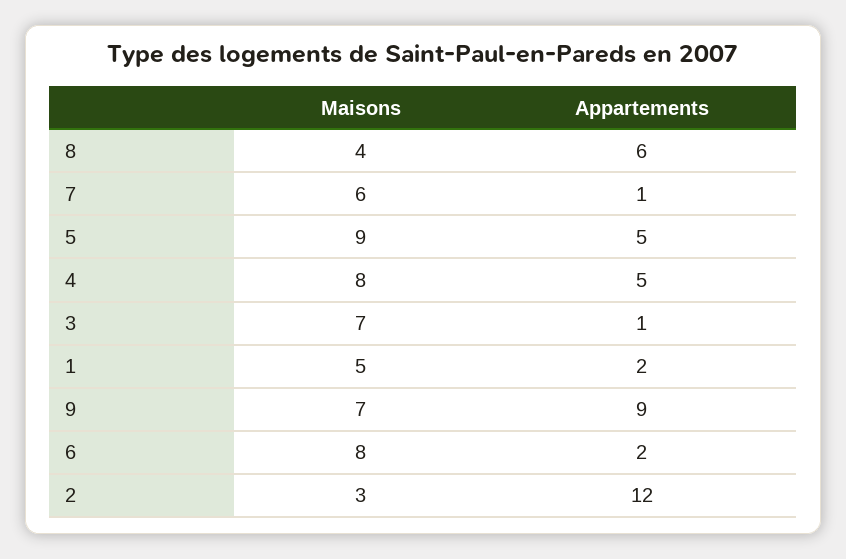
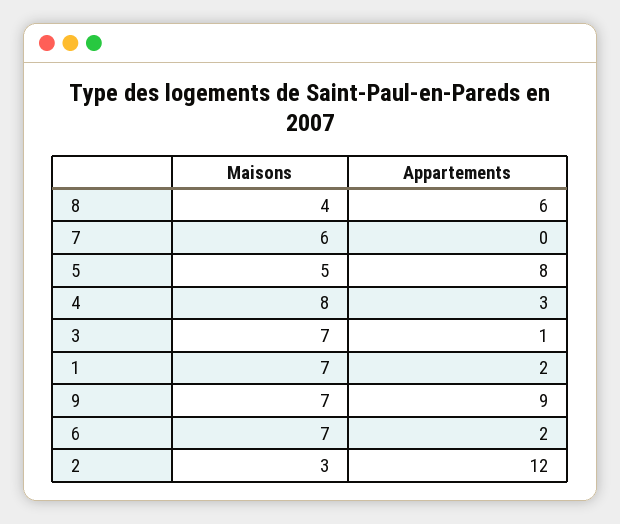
Appartements, 7: 1 -> 0
Maisons, 5: 9 -> 5
Appartements, 5: 5 -> 8
Appartements, 4: 5 -> 3
Maisons, 1: 5 -> 7
Maisons, 6: 8 -> 7

